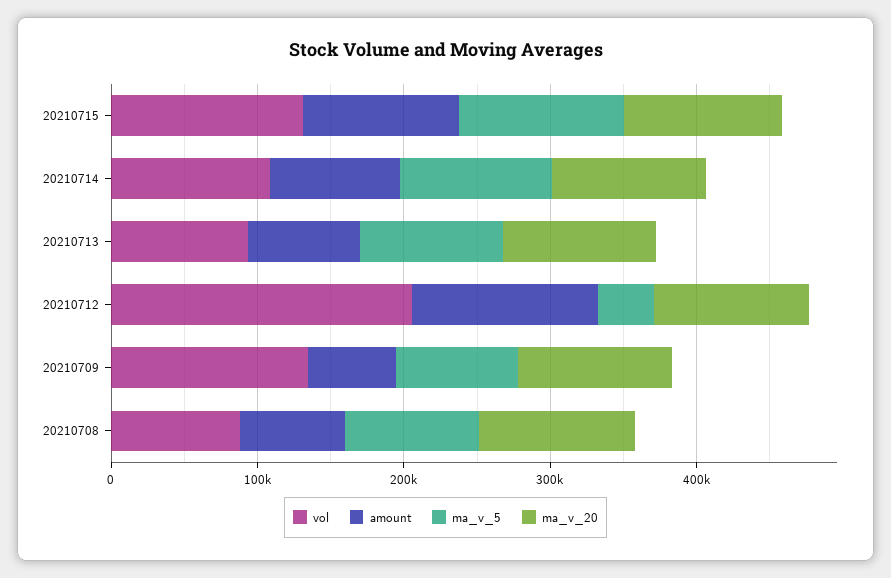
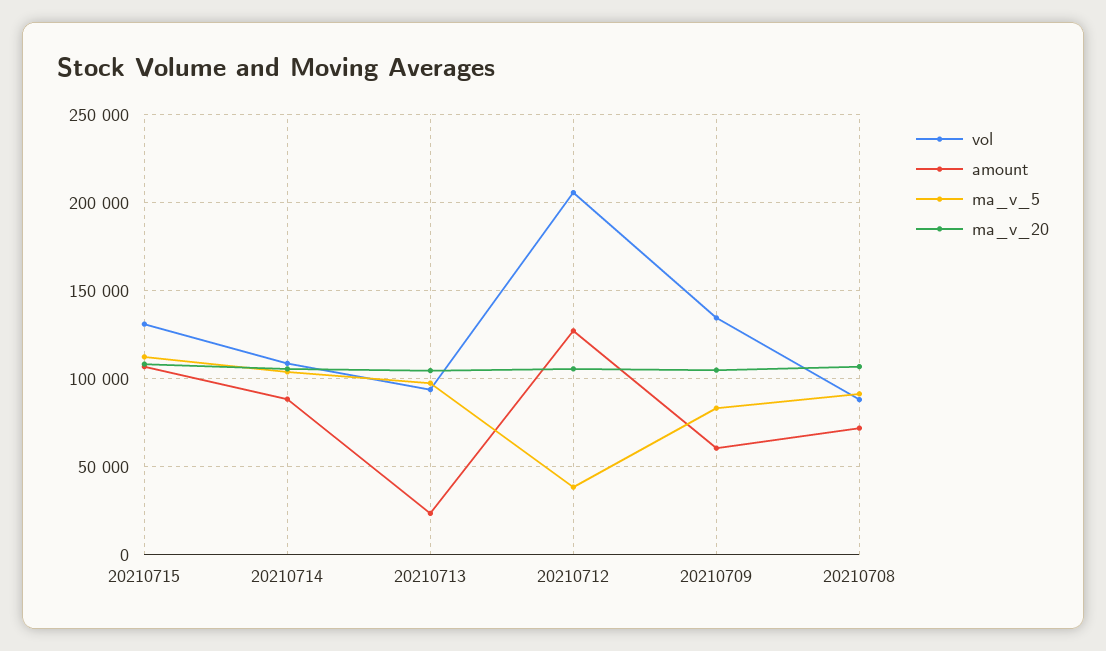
amount, 20210713: 80000 -> 25000

